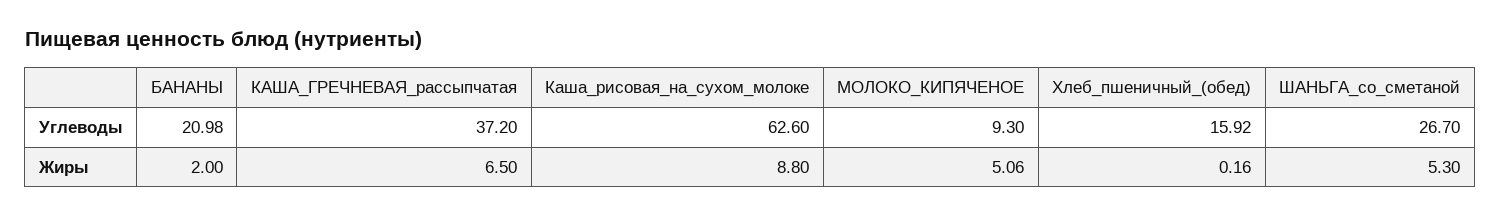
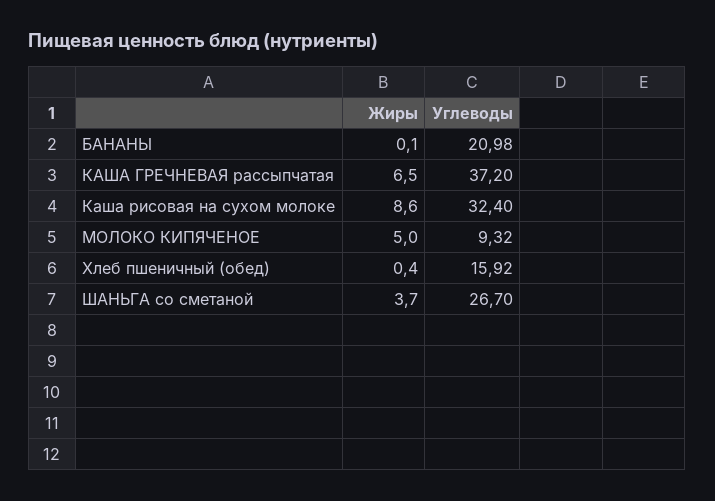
Каша_рисовая_на_сухом_молоке, Углеводы: 62.6 -> 32.4
МОЛОКО_КИПЯЧЕНОЕ, Углеводы: 9.3 -> 9.32
БАНАНЫ, Жиры: 2 -> 0.1
Каша_рисовая_на_сухом_молоке, Жиры: 8.8 -> 8.6
МОЛОКО_КИПЯЧЕНОЕ, Жиры: 5.06 -> 5
Хлеб_пшеничный_(обед), Жиры: 0.16 -> 0.4
ШАНЬГА_со_сметаной, Жиры: 5.3 -> 3.7

